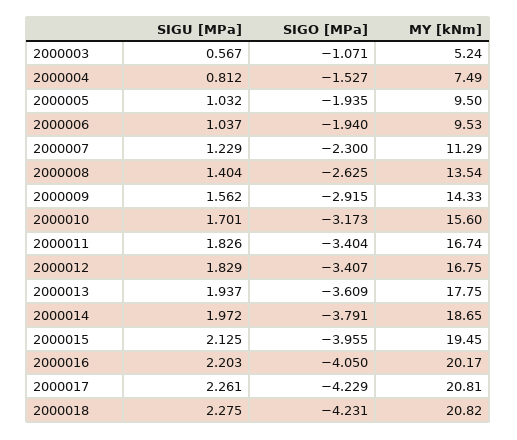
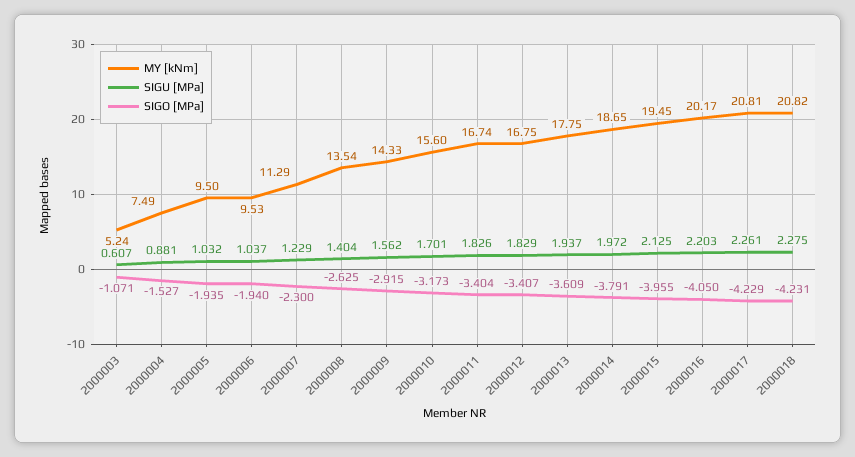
SIGU [MPa], 2000003: 0.567 -> 0.607
SIGU [MPa], 2000004: 0.812 -> 0.881

